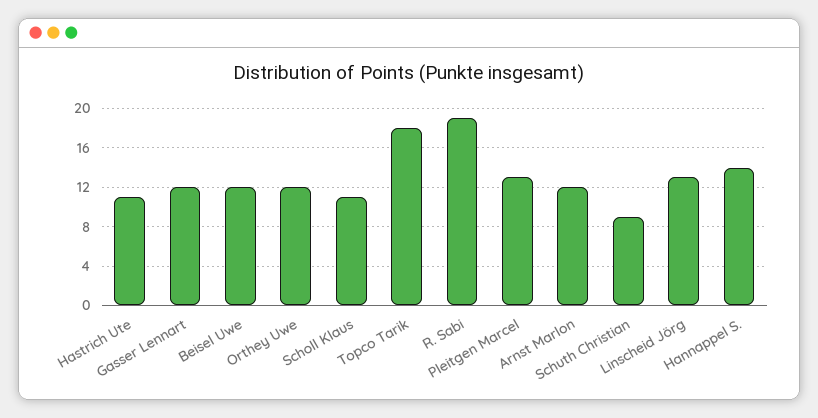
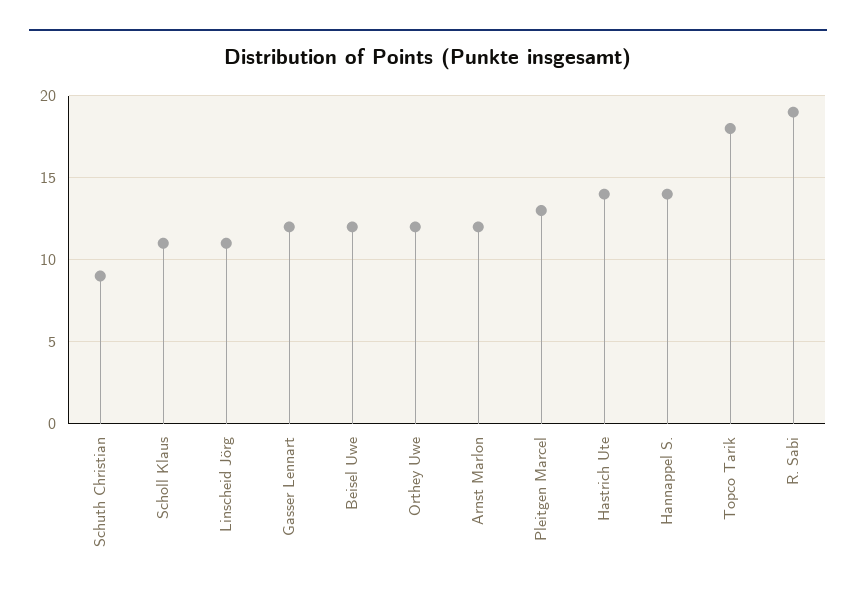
Hastrich Ute: 11 -> 14
Linscheid Jörg: 13 -> 11

